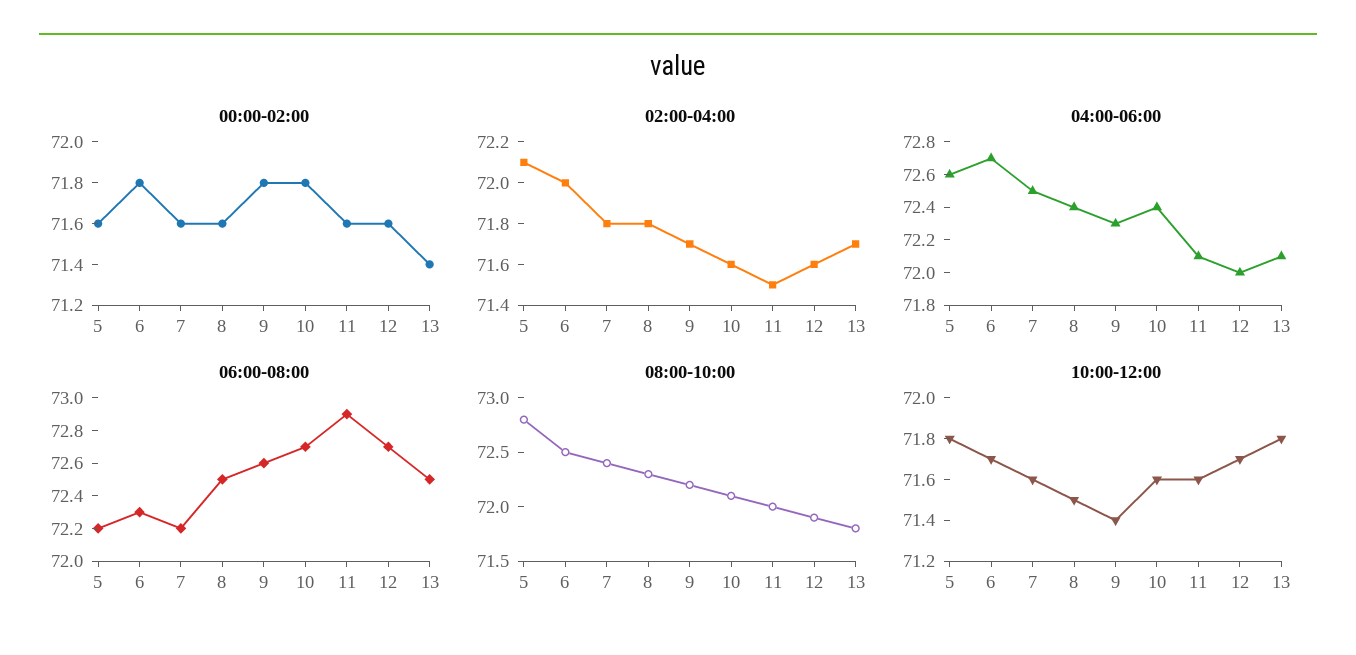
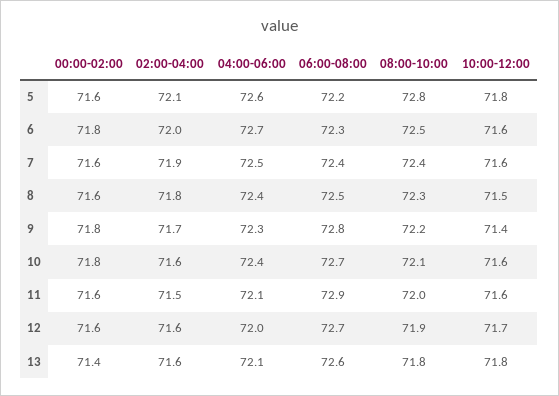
02:00-04:00, 7: 71.8 -> 71.9
02:00-04:00, 13: 71.7 -> 71.6
06:00-08:00, 7: 72.2 -> 72.4
06:00-08:00, 9: 72.6 -> 72.8
06:00-08:00, 13: 72.5 -> 72.6
10:00-12:00, 6: 71.7 -> 71.6

